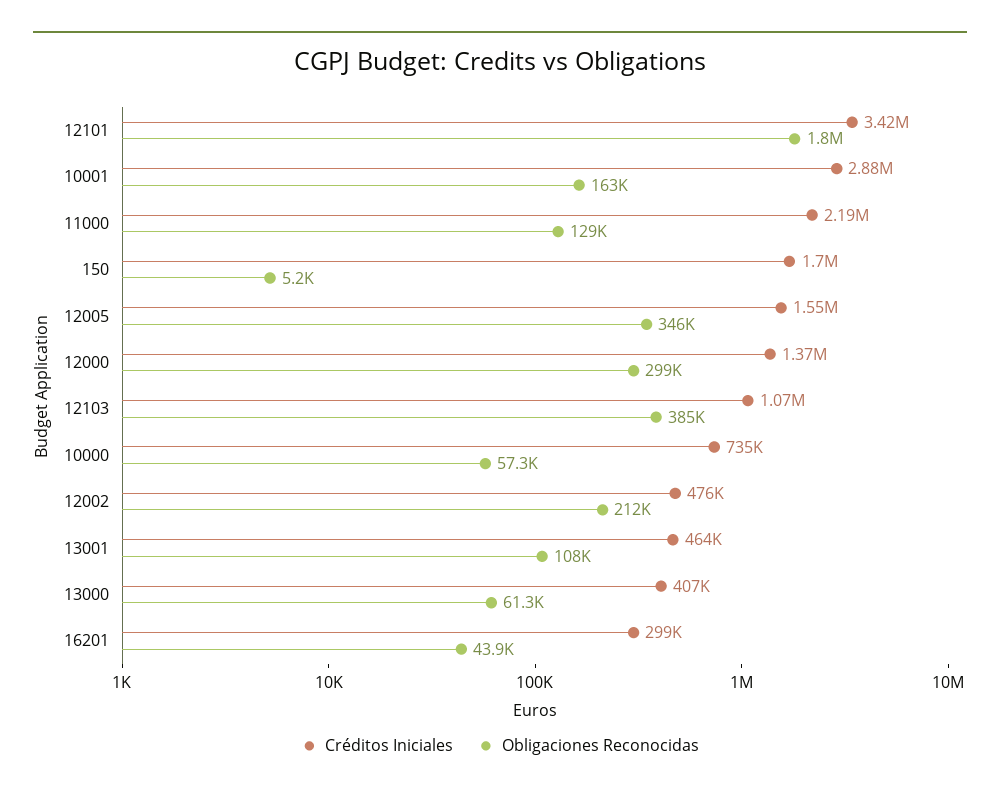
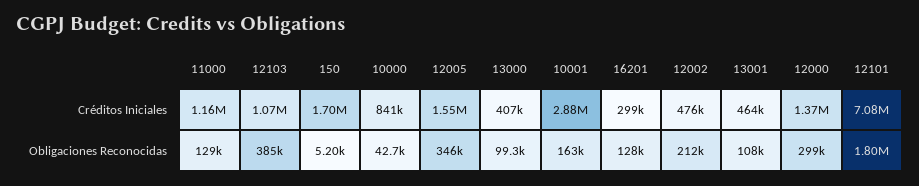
Créditos Iniciales, 12101: 3420000 -> 7080000
Créditos Iniciales, 11000: 2190000 -> 1160000
Créditos Iniciales, 10000: 735000 -> 841000
Obligaciones Reconocidas, 10000: 57300 -> 42700
Obligaciones Reconocidas, 13000: 61300 -> 99300
Obligaciones Reconocidas, 16201: 43900 -> 128000

